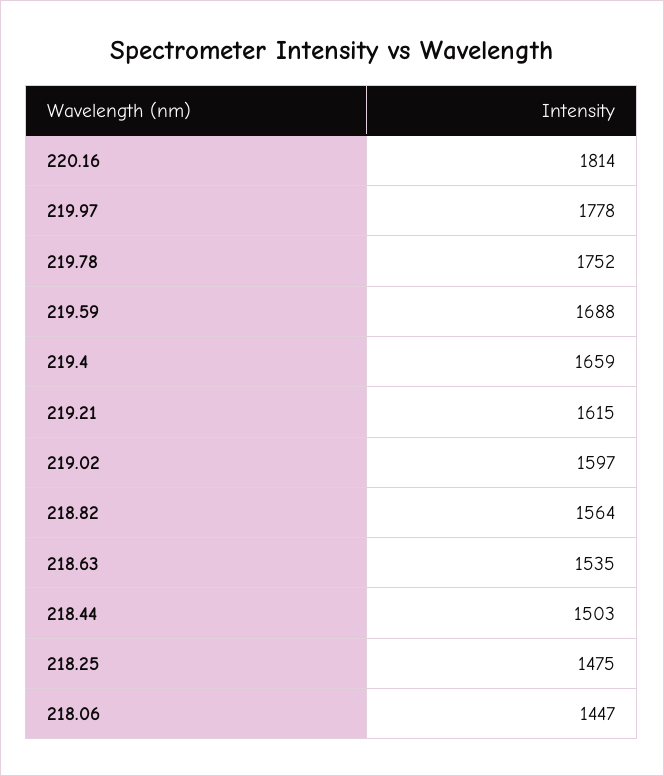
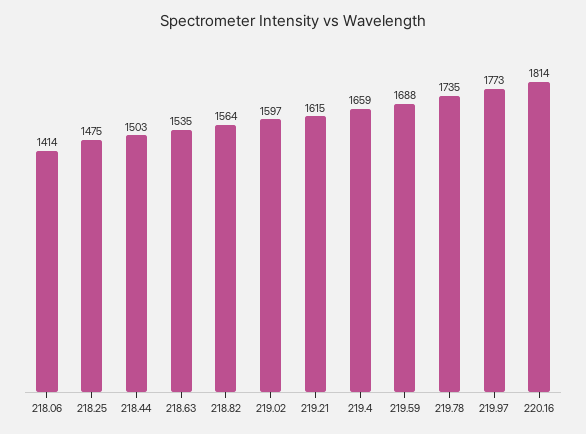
219.97: 1778 -> 1773
219.78: 1752 -> 1735
218.06: 1447 -> 1414

